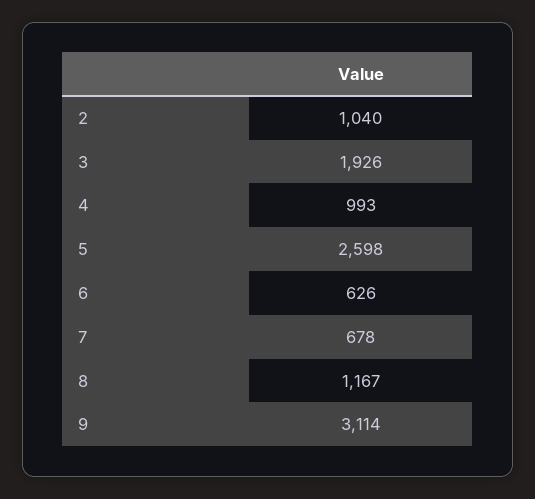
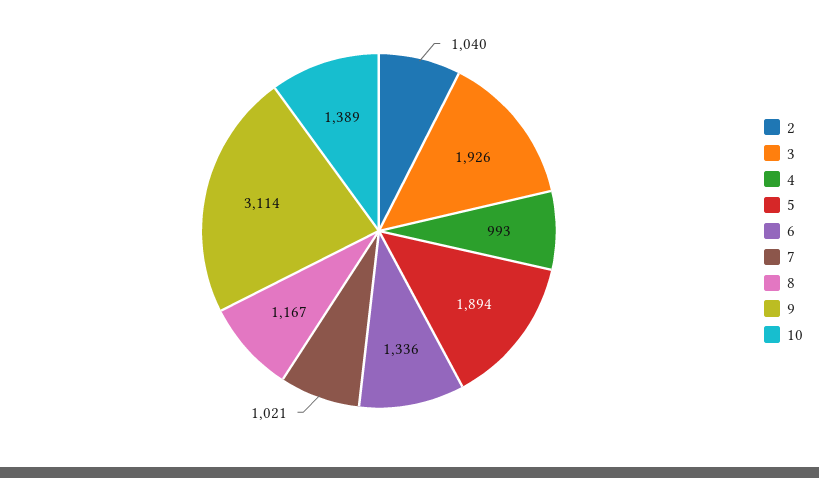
5: 2598 -> 1894
6: 626 -> 1336
7: 678 -> 1021
10: none -> 1389

